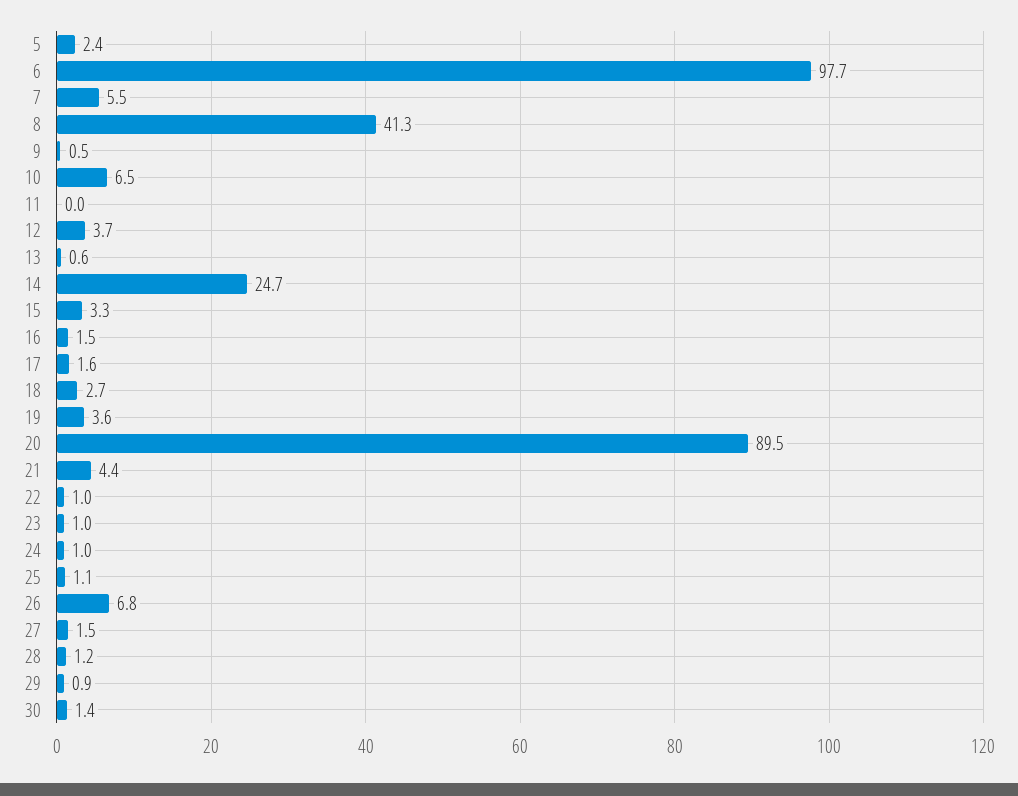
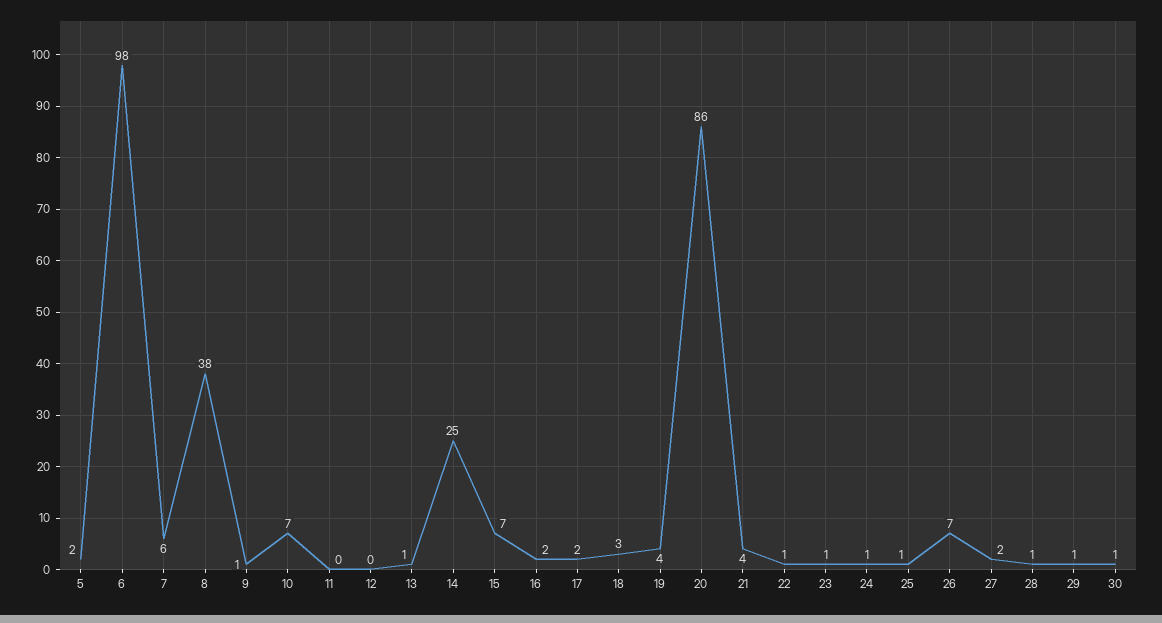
8: 41.3 -> 38
12: 3.7 -> 0
15: 3.3 -> 7
20: 89.5 -> 86

